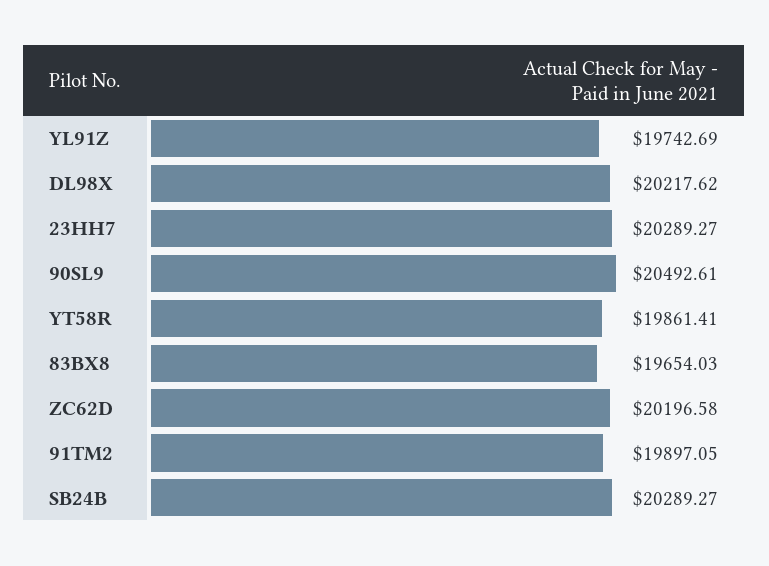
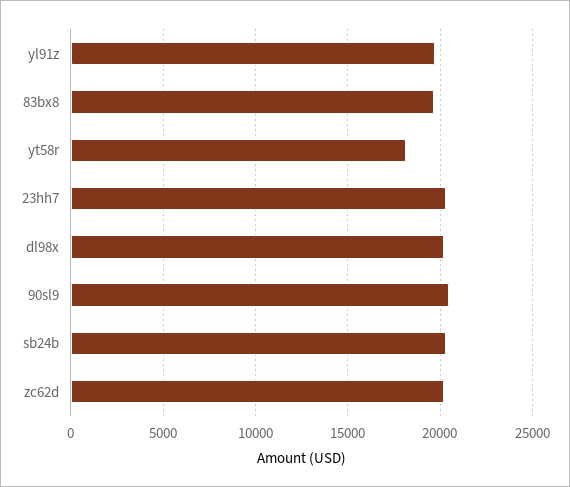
YT58R: 19861.41 -> 18000
91TM2: 19897.05 -> none

